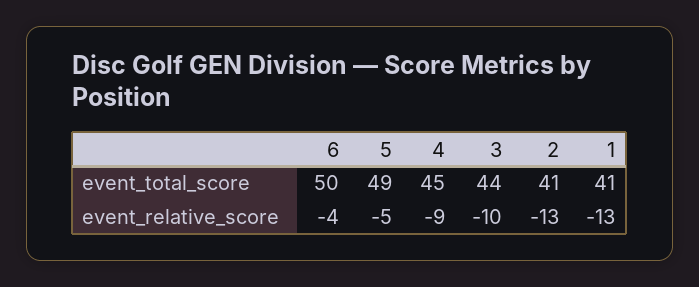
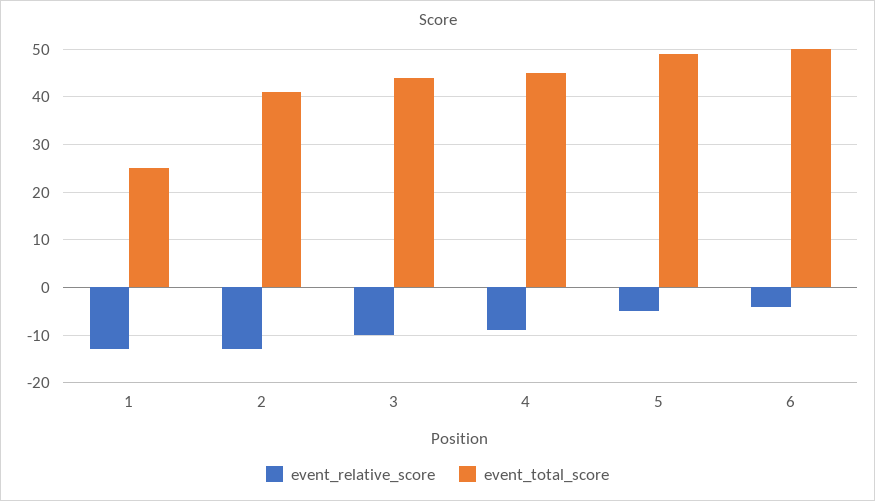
event_total_score, 1: 41 -> 25

